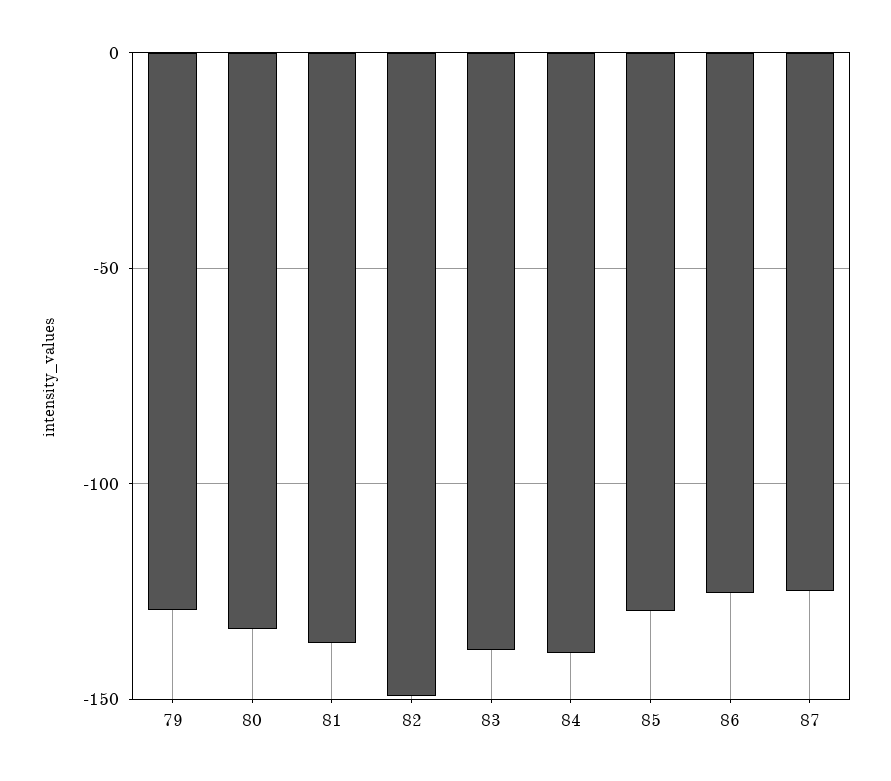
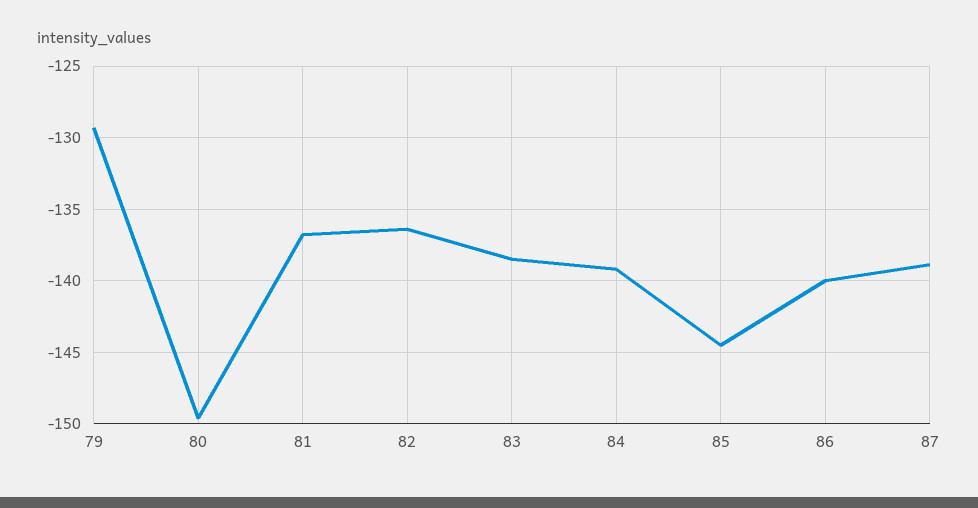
80: -135 -> -149.5
82: -150 -> -136.5
85: -130 -> -144.5
86: -125 -> -140
87: -125 -> -139

